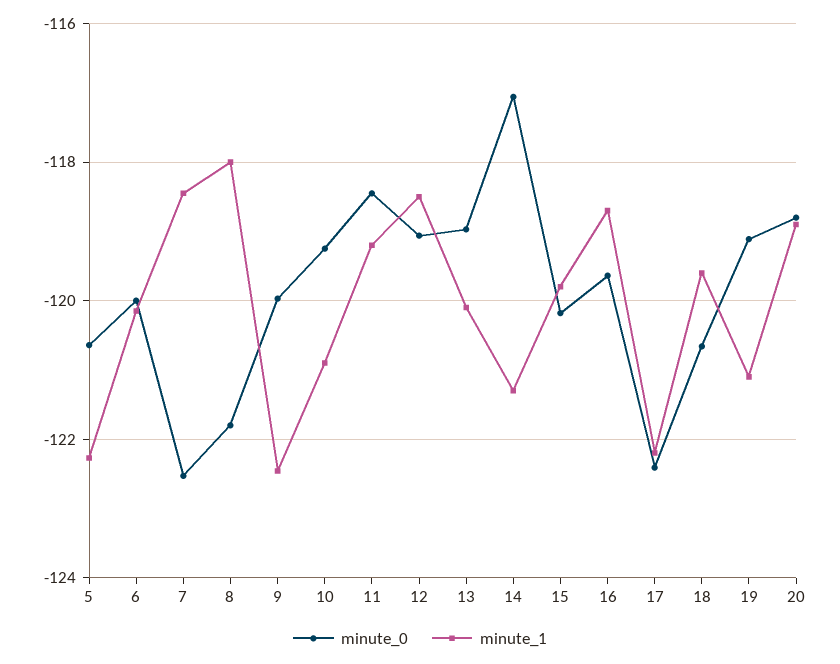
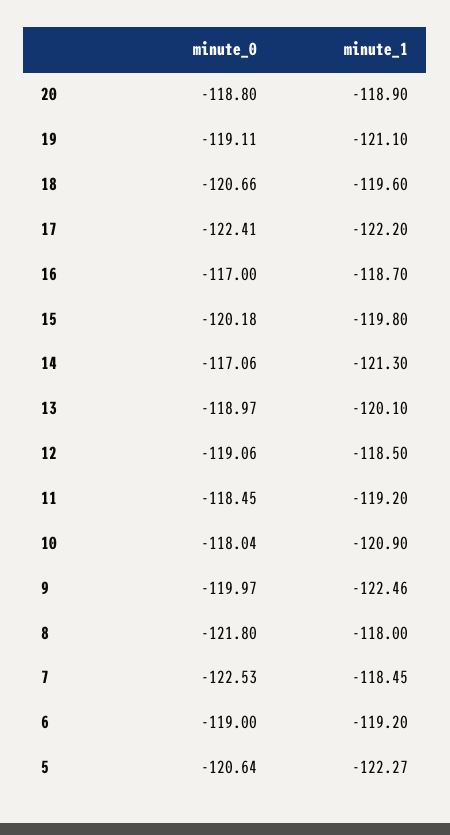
minute_0, 6: -120 -> -119
minute_1, 6: -120.2 -> -119.2
minute_0, 10: -119.2 -> -118.04
minute_0, 16: -119.6 -> -117

